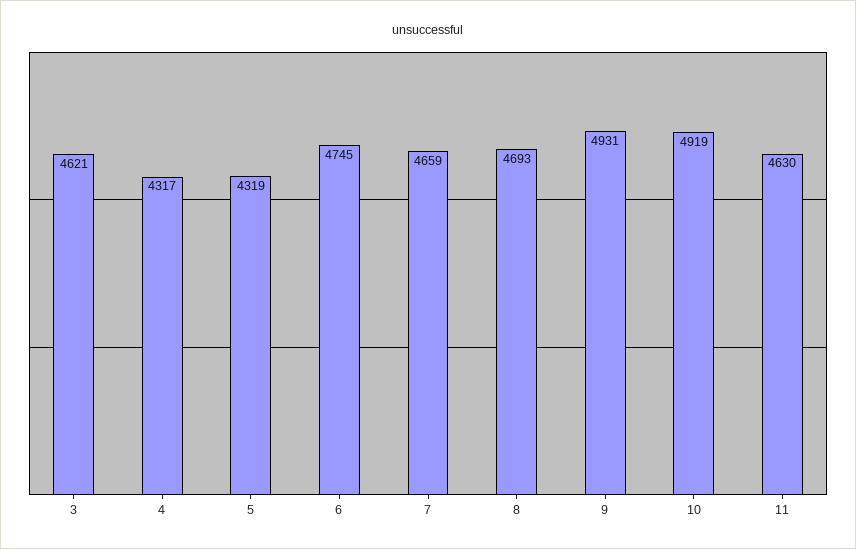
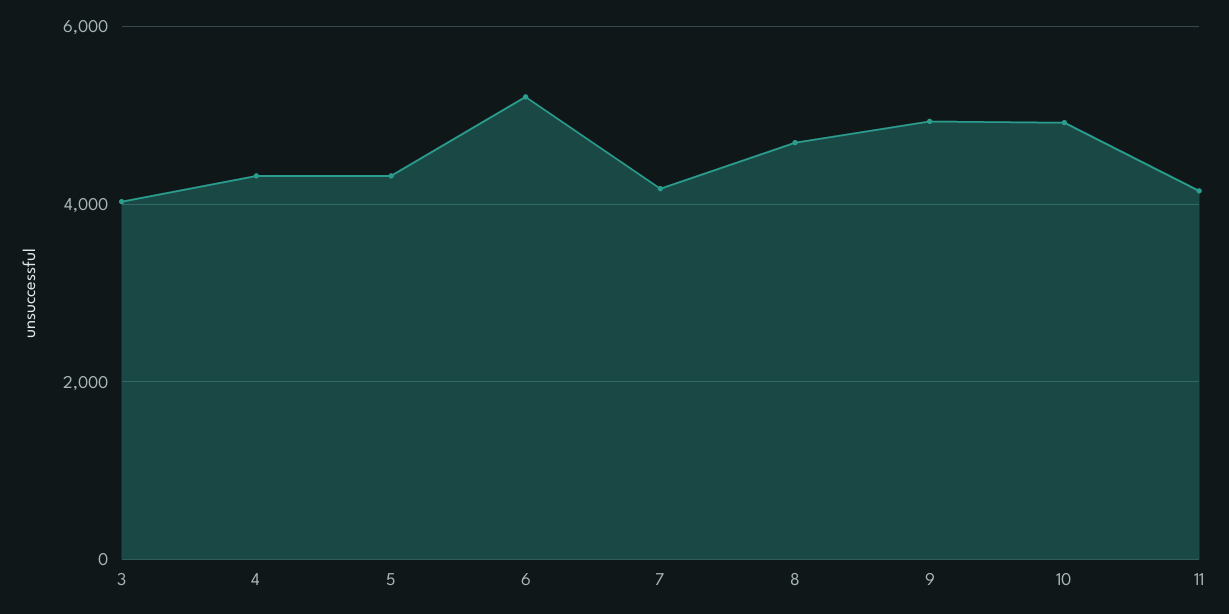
3: 4621 -> 4000
6: 4745 -> 5200
7: 4659 -> 4200
11: 4630 -> 4200

